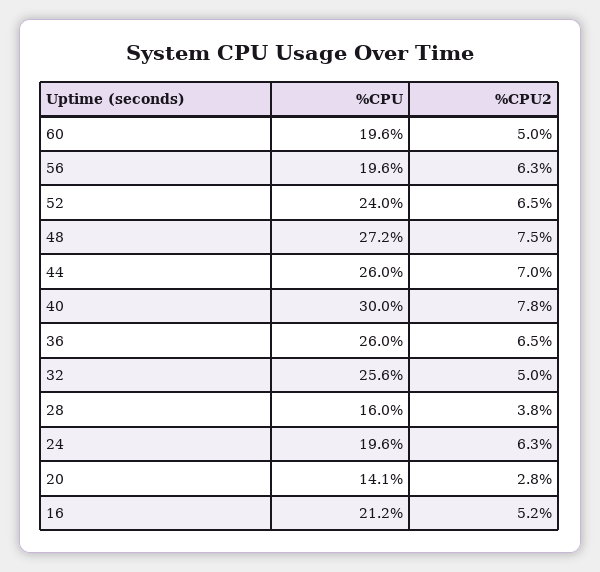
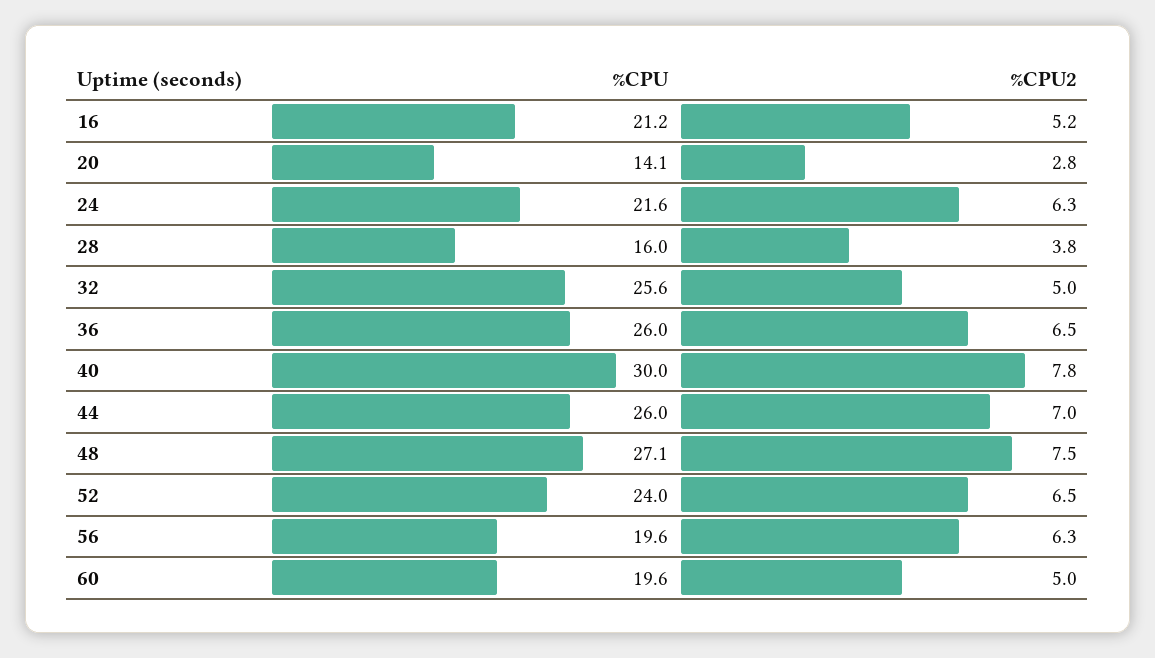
%CPU, 48: 27.2 -> 27.1
%CPU, 24: 19.6 -> 21.6

